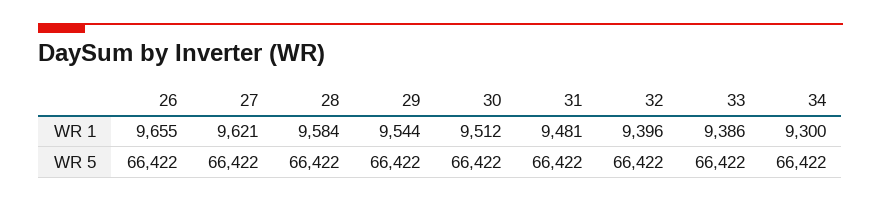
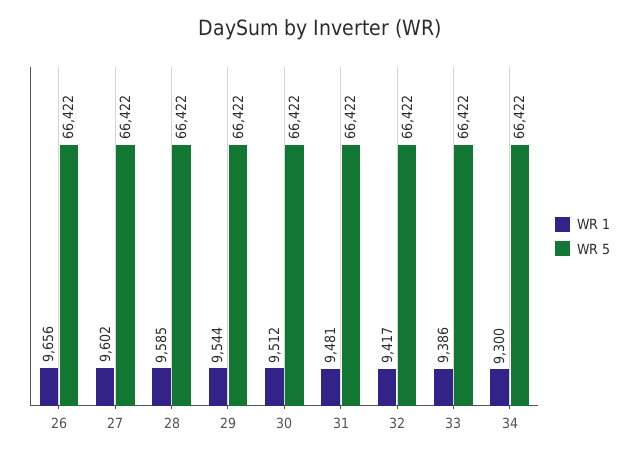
WR 1, 26: 9655 -> 9656
WR 1, 27: 9621 -> 9602
WR 1, 28: 9584 -> 9585
WR 1, 32: 9396 -> 9417

